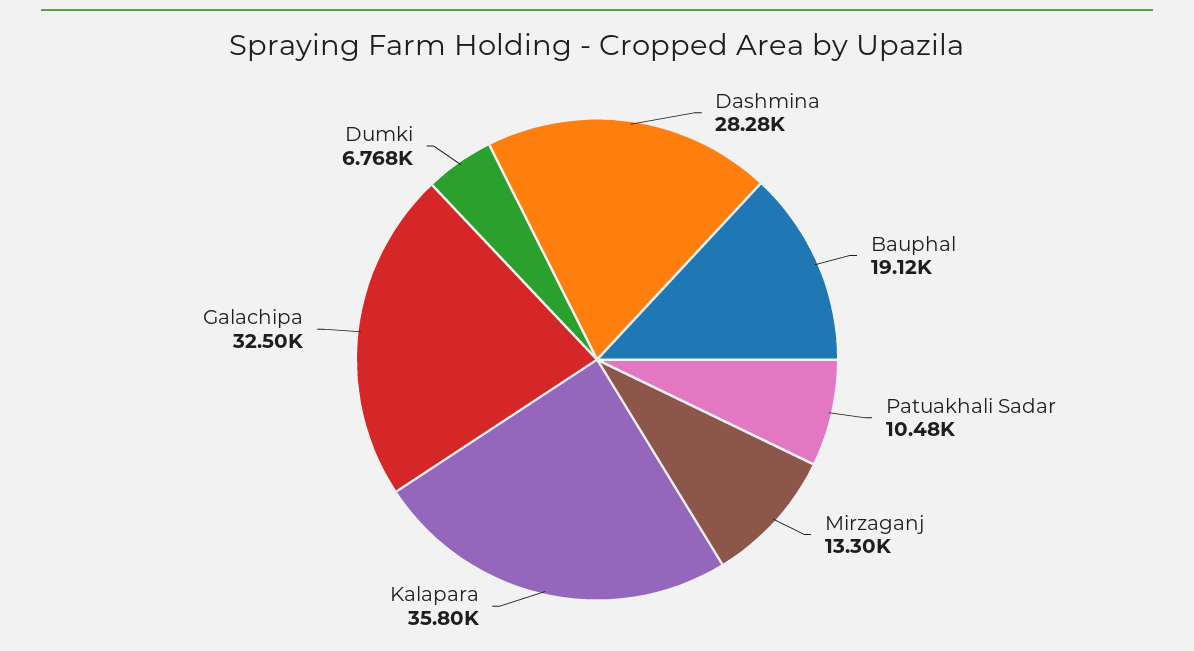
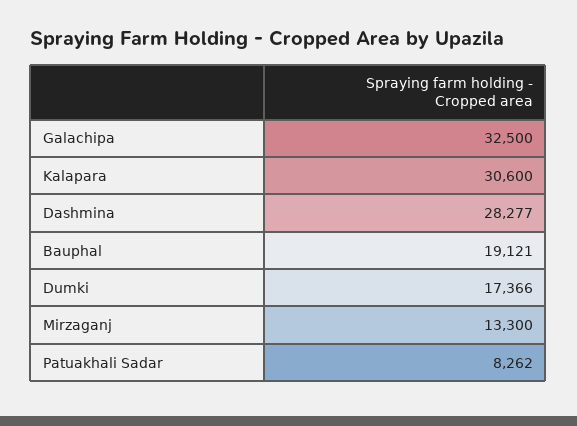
Patuakhali Sadar: 10480 -> 8262
Kalapara: 35800 -> 30600
Dumki: 6768 -> 17366

